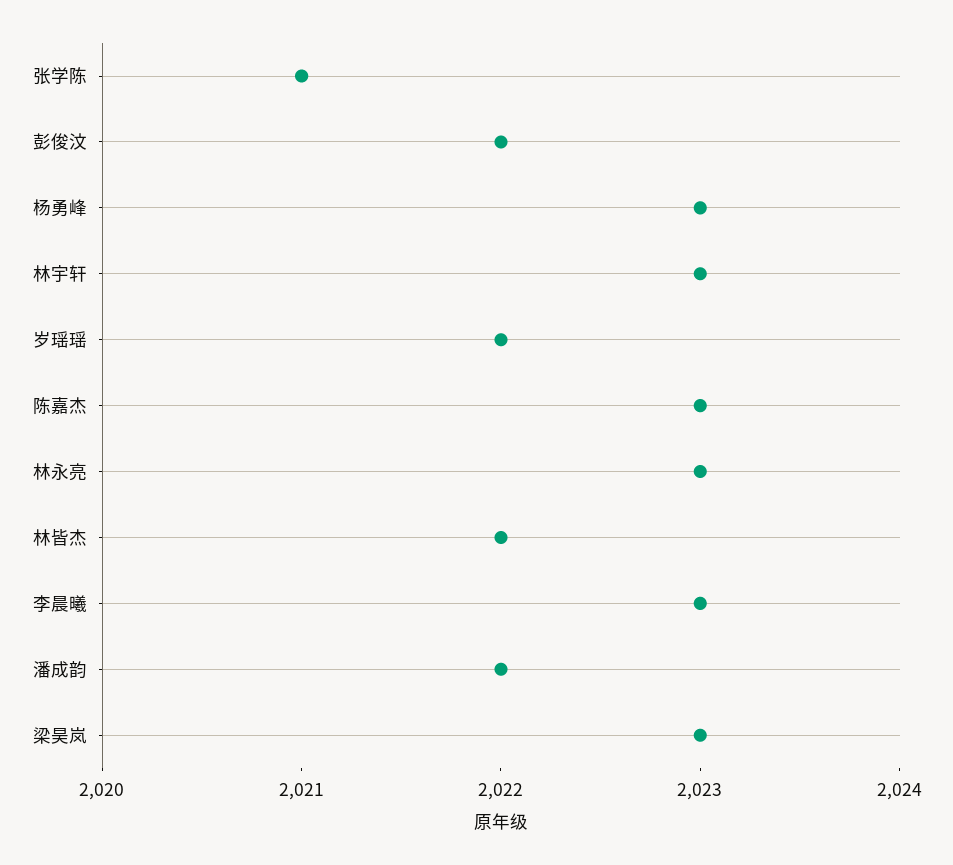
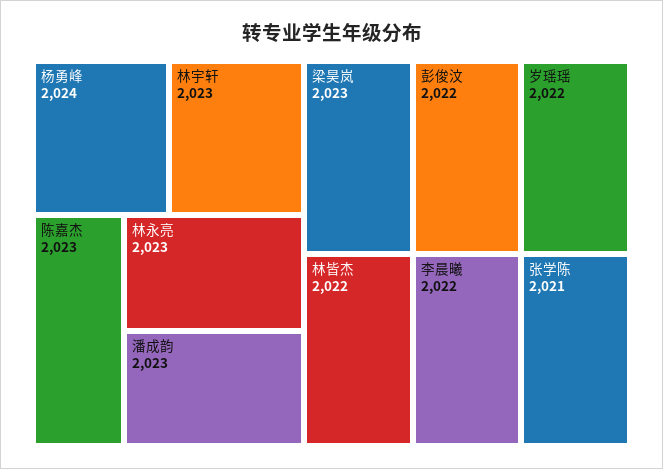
杨勇峰: 2023 -> 2024
李晨曦: 2023 -> 2022
潘成韵: 2022 -> 2023

